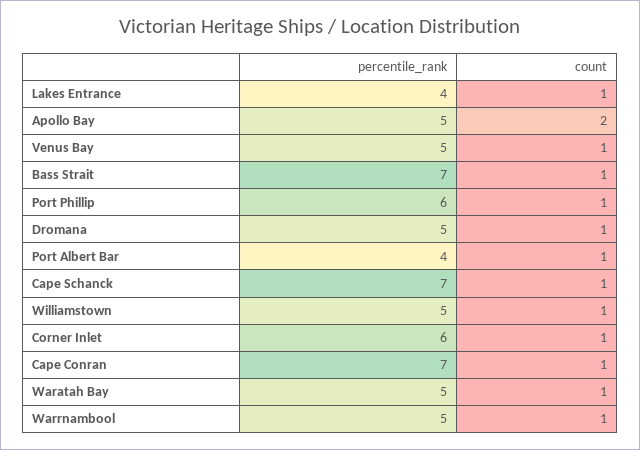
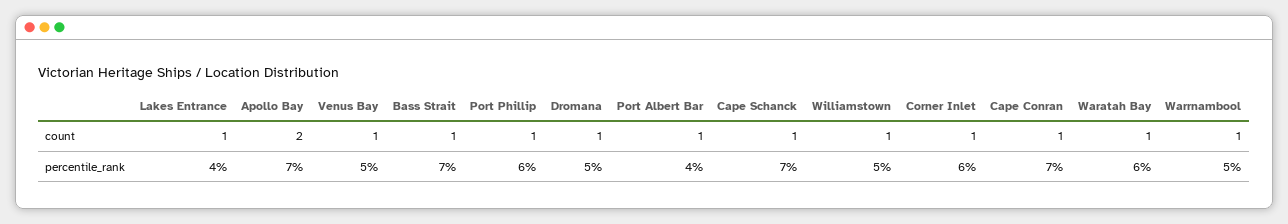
percentile_rank, Apollo Bay: 5 -> 7
percentile_rank, Waratah Bay: 5 -> 6

